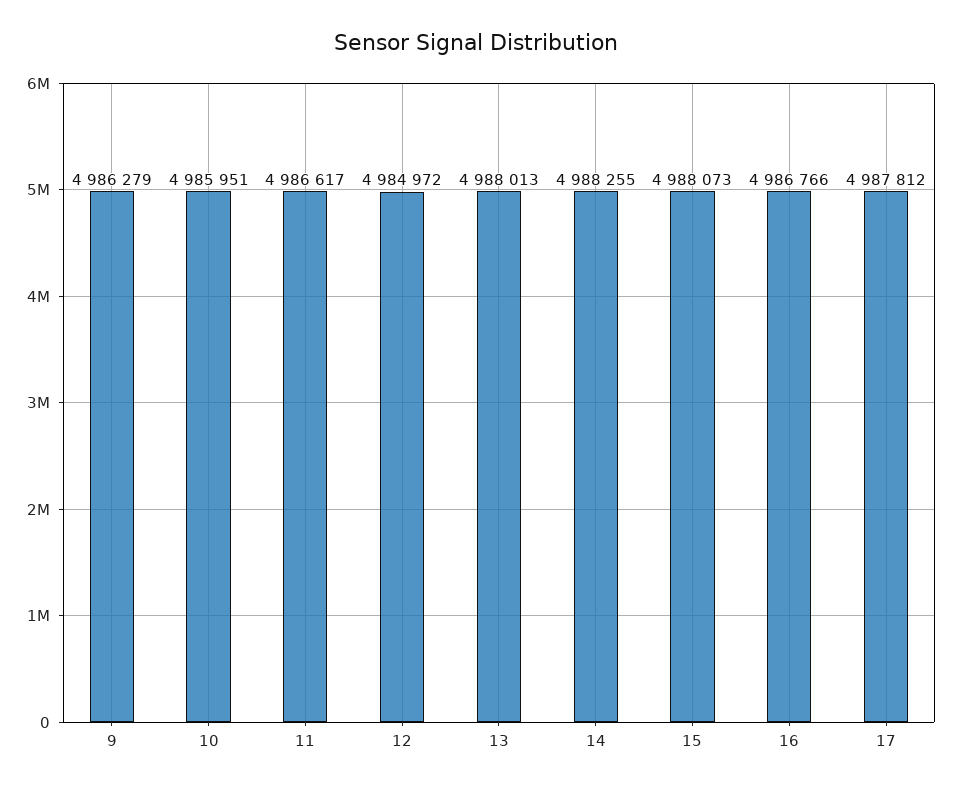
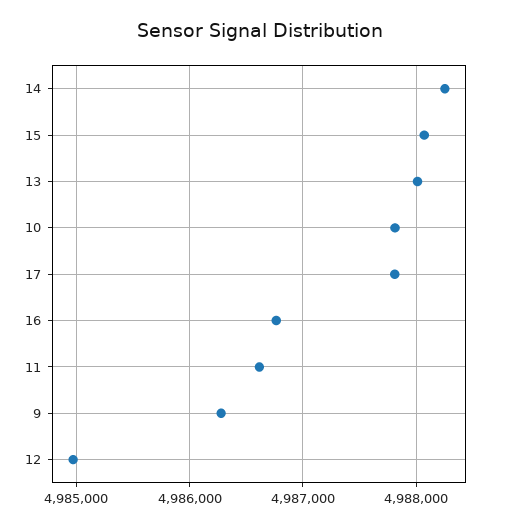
10: 4985951 -> 4987800

